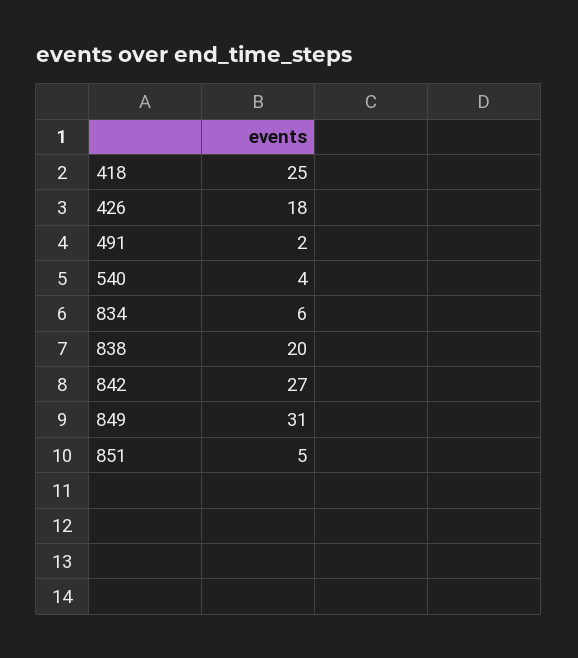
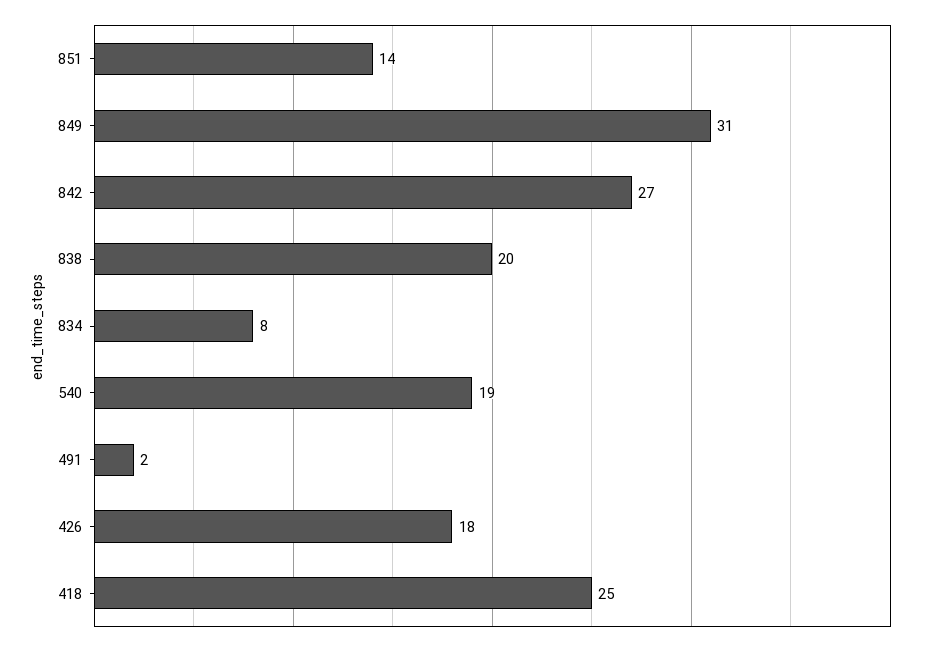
540: 4 -> 19
834: 6 -> 8
851: 5 -> 14

